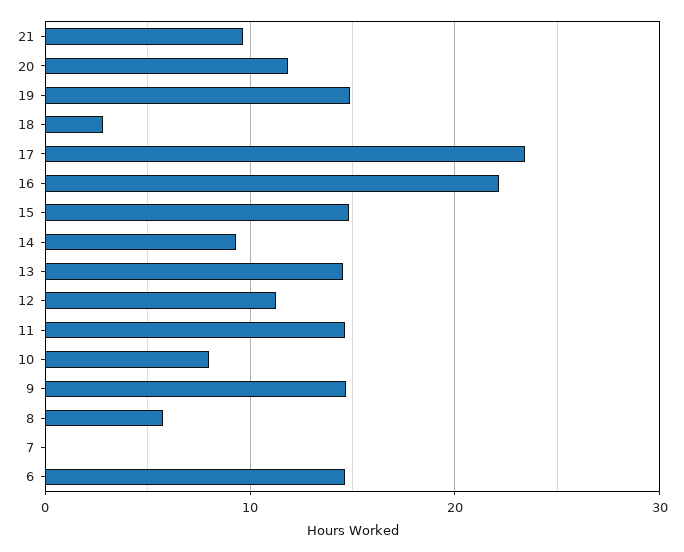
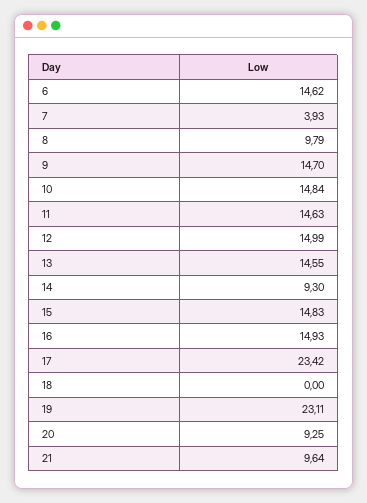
20: 12 -> 9.25
19: 15 -> 23.11
18: 3 -> 0
16: 22 -> 14.93
12: 11 -> 14.99
10: 8 -> 14.84
8: 6 -> 9.79
7: 0 -> 3.93

